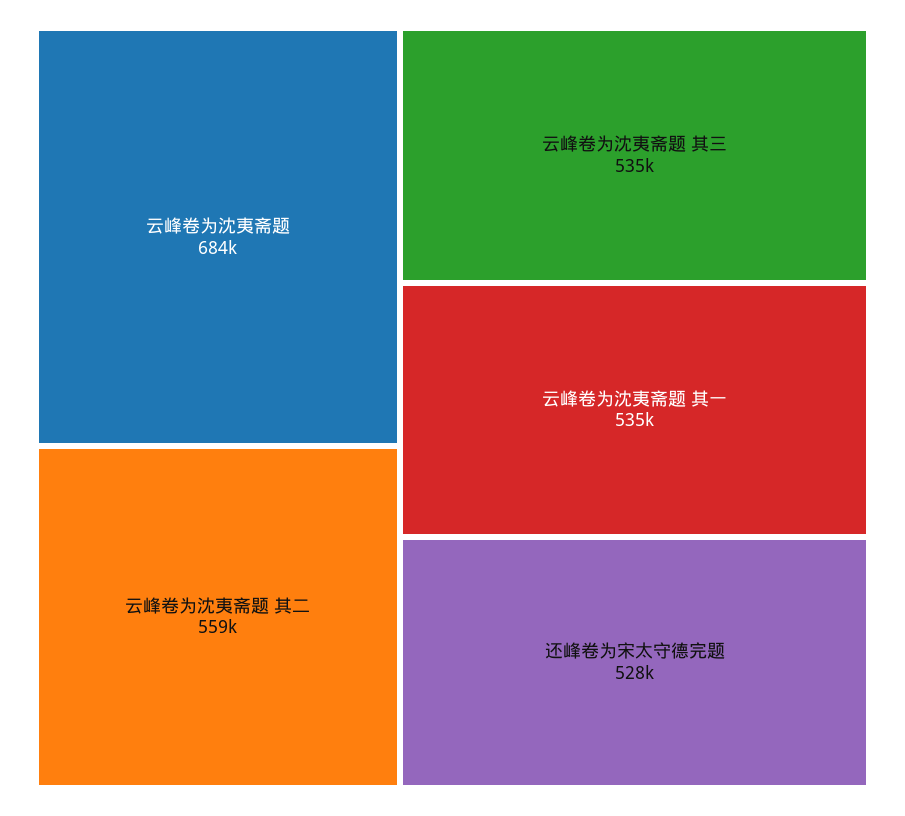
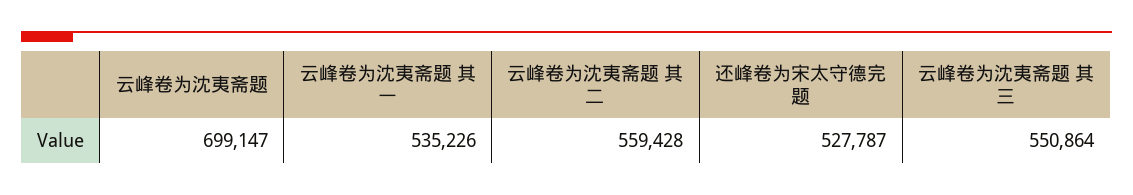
云峰卷为沈夷斋题: 684000 -> 699147
云峰卷为沈夷斋题 其三: 535000 -> 550864

